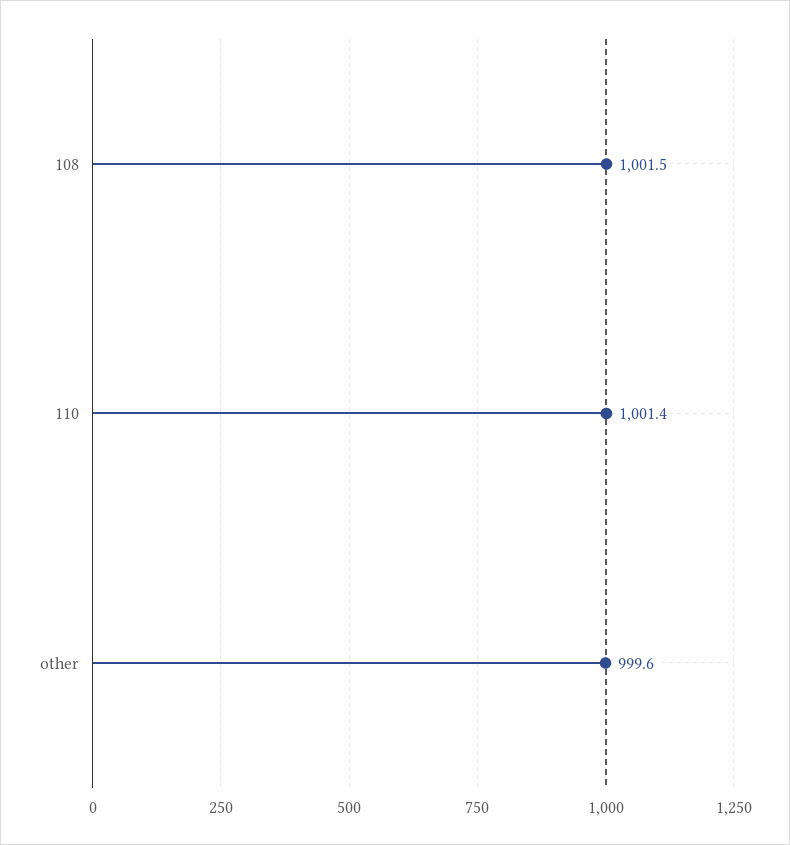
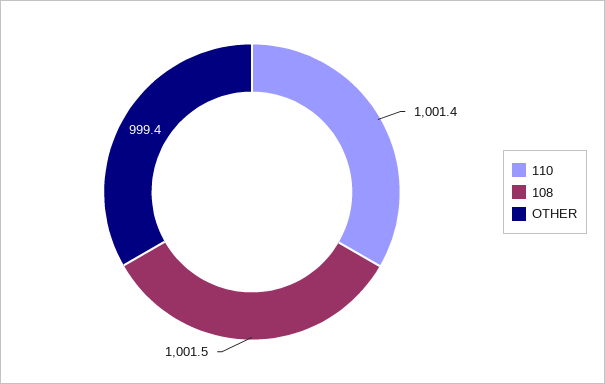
other: 999.6 -> 999.4

